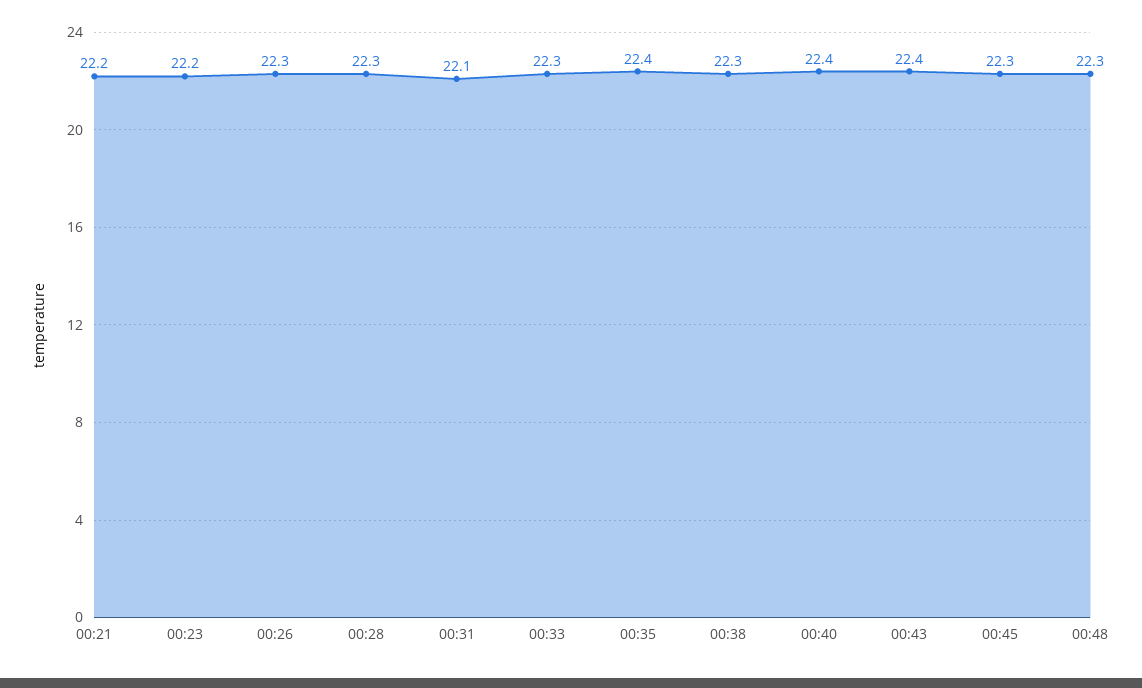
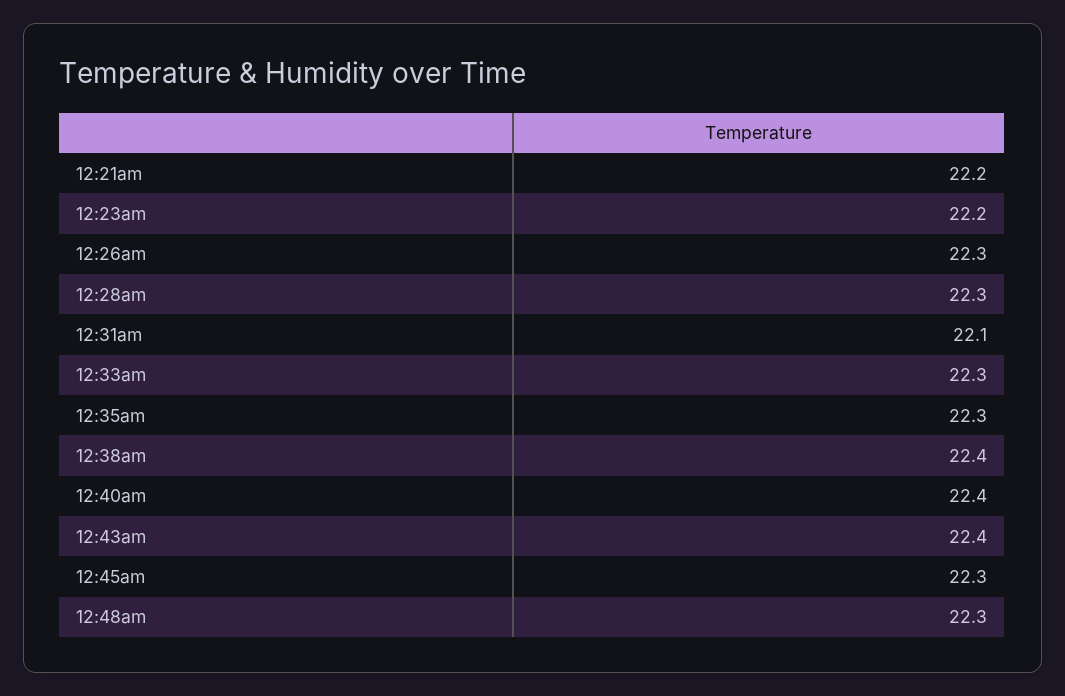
00:35: 22.4 -> 22.3
00:38: 22.3 -> 22.4

